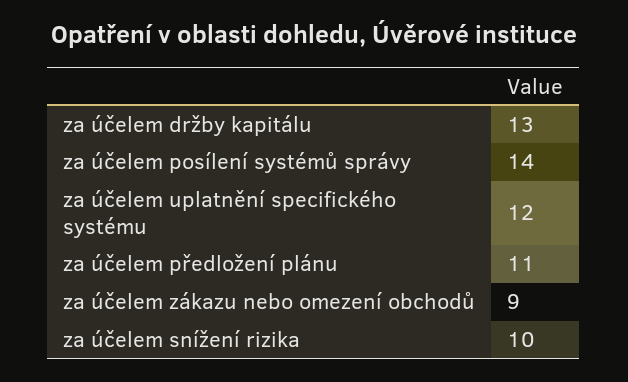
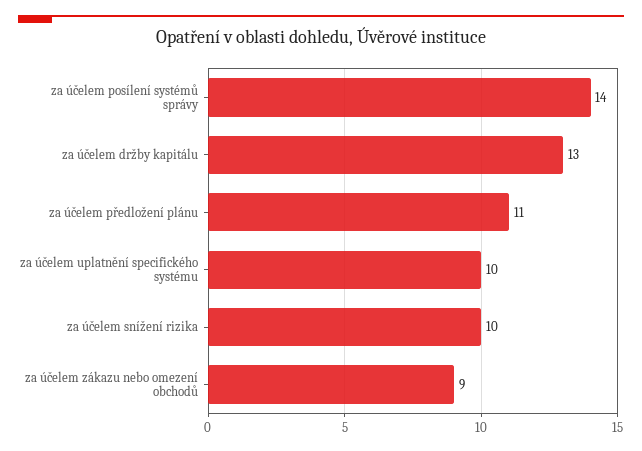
za účelem uplatnění specifického systému: 12 -> 10

